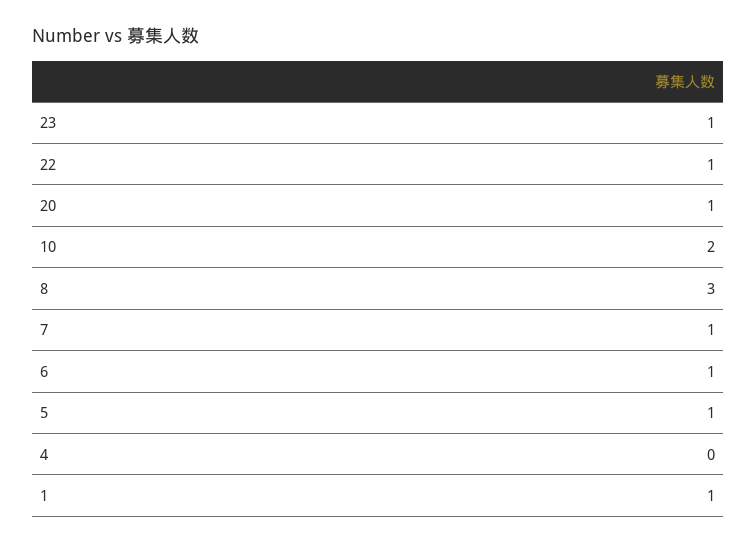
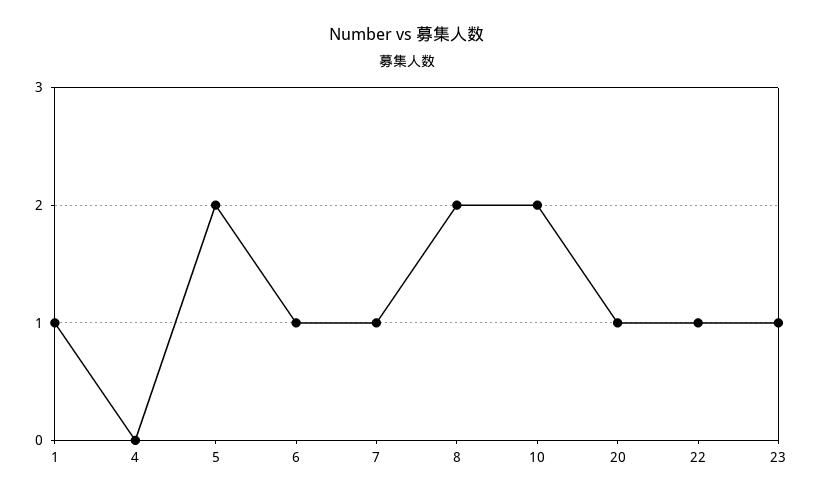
8: 3 -> 2
5: 1 -> 2

